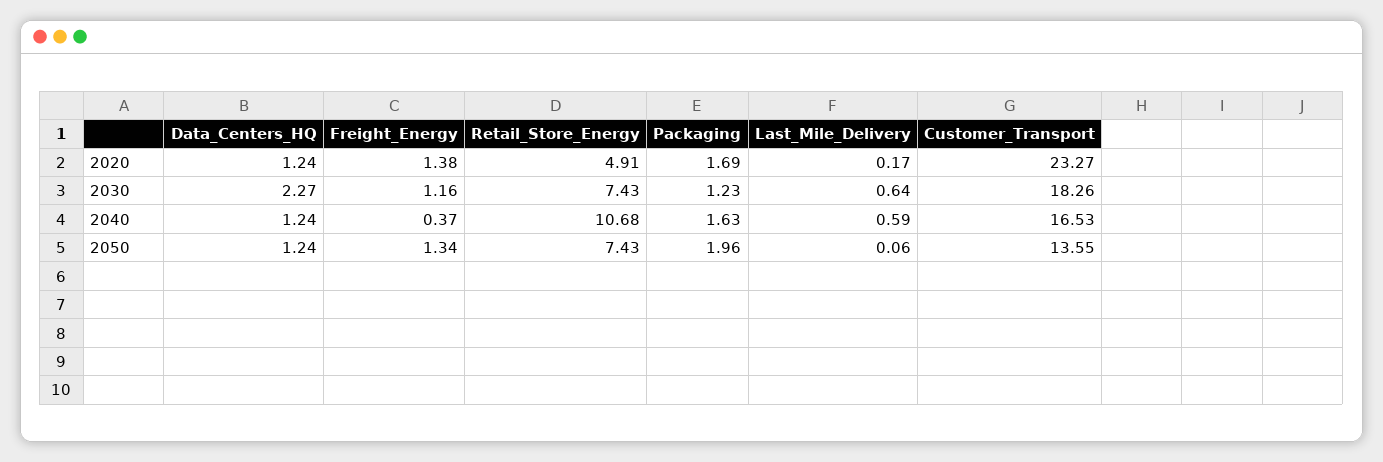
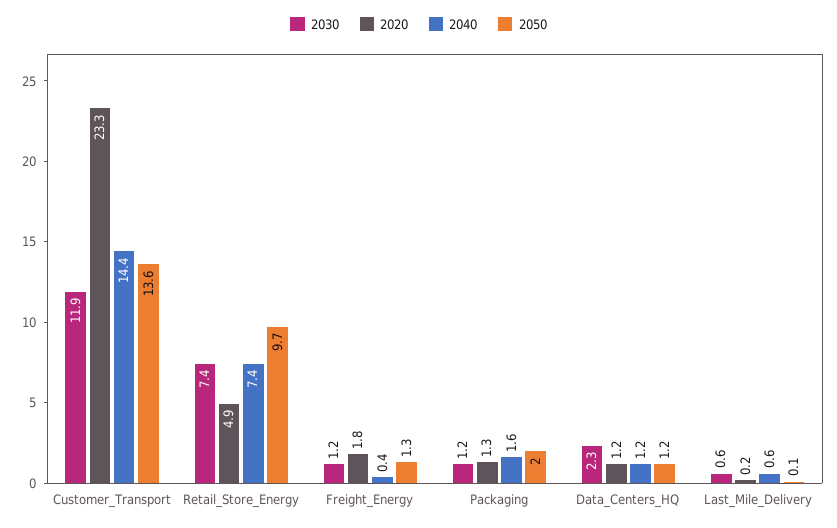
2020, Freight_Energy: 1.38 -> 1.8
2020, Packaging: 1.69 -> 1.3
2030, Customer_Transport: 18.26 -> 11.9
2040, Retail_Store_Energy: 10.68 -> 7.4
2040, Customer_Transport: 16.53 -> 14.4
2050, Retail_Store_Energy: 7.43 -> 9.7

